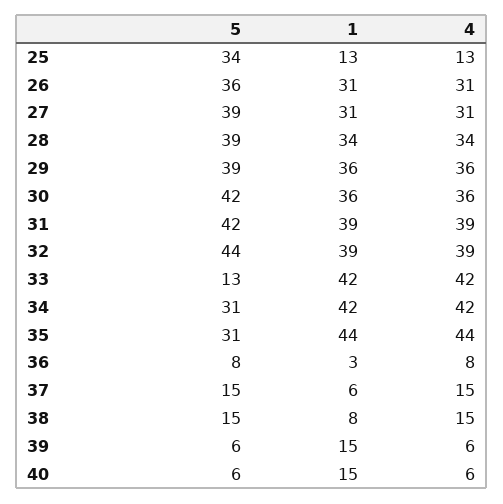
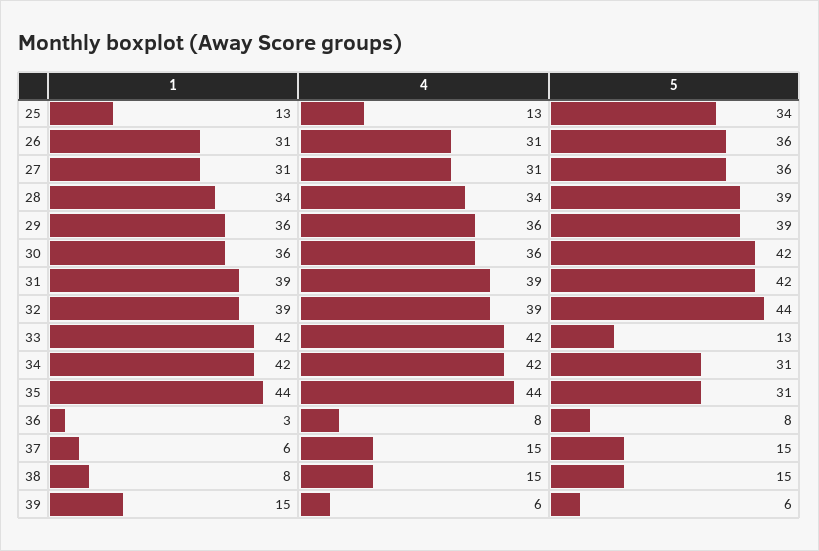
5, 27: 39 -> 36
5, 40: 6 -> none
1, 40: 15 -> none
4, 40: 6 -> none

